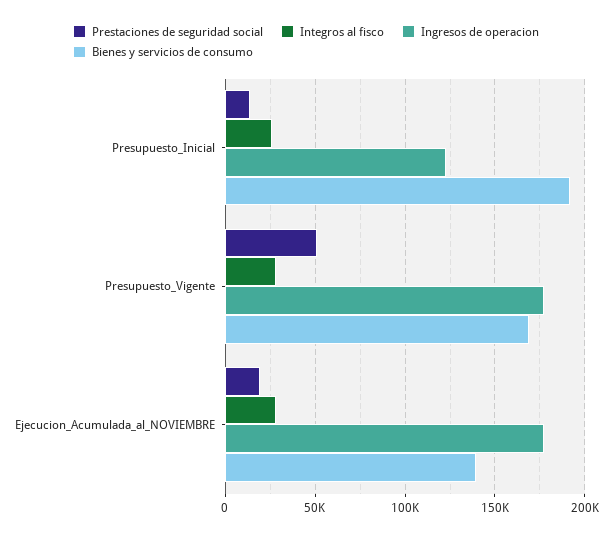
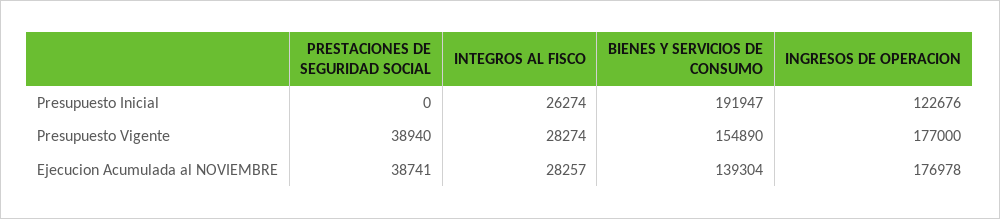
Prestaciones de seguridad social, Presupuesto_Inicial: 15000 -> 0
Prestaciones de seguridad social, Presupuesto_Vigente: 50000 -> 38940
Bienes y servicios de consumo, Presupuesto_Vigente: 170000 -> 154890
Prestaciones de seguridad social, Ejecucion_Acumulada_al_NOVIEMBRE: 20000 -> 38741

